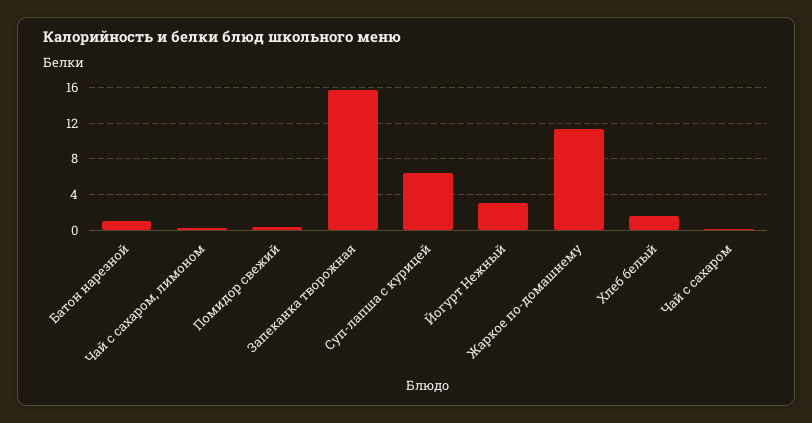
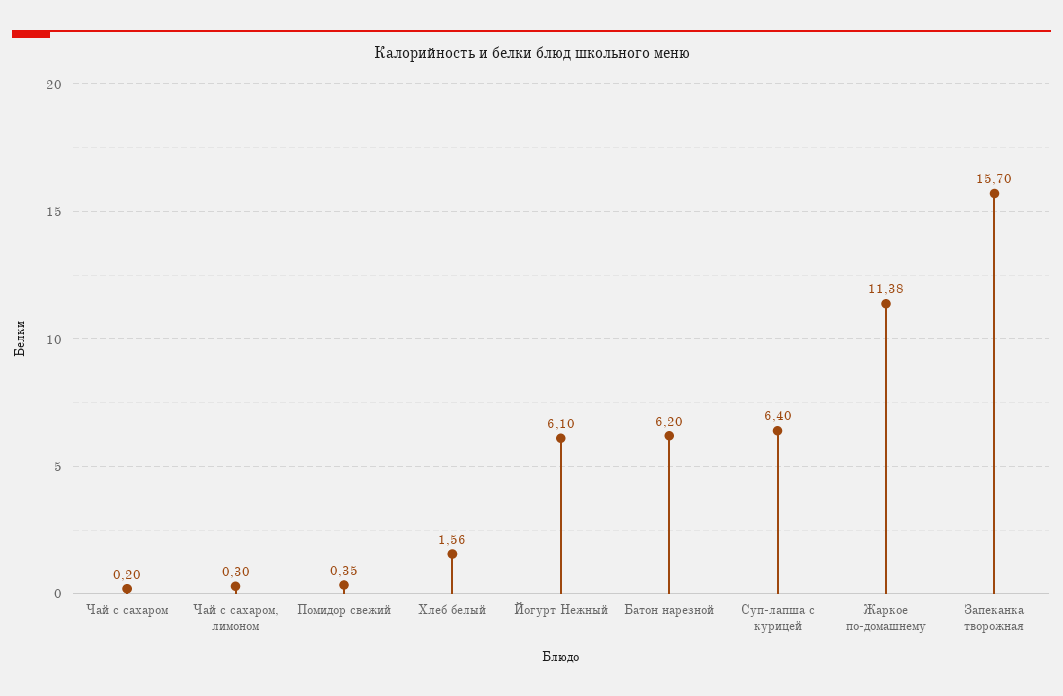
Батон нарезной: 1 -> 6.2
Йогурт Нежный: 3 -> 6.1

